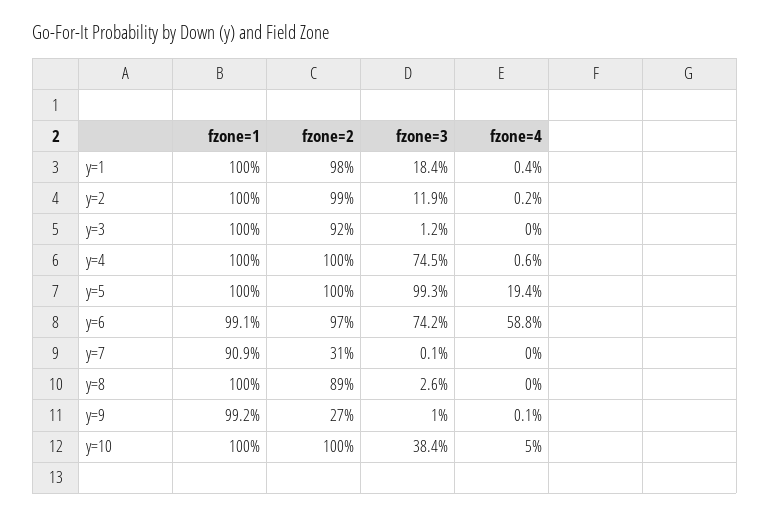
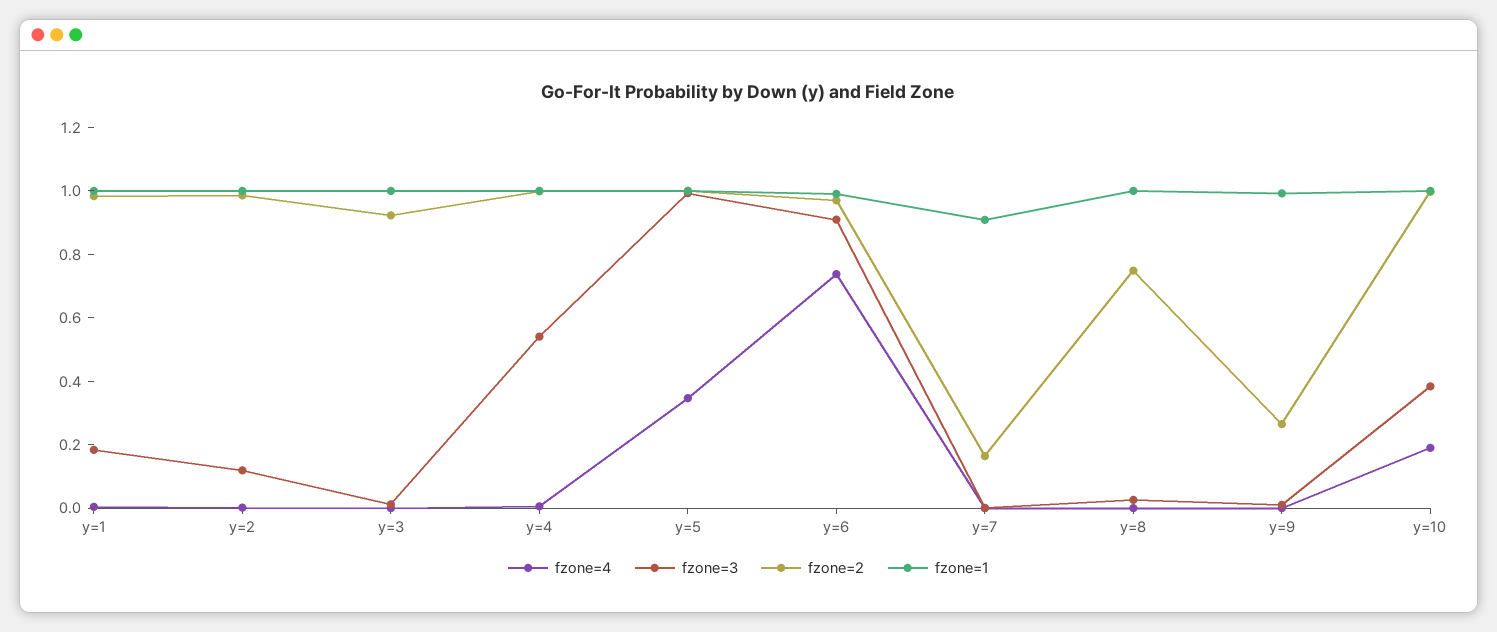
fzone=3, y=4: 0.745 -> 0.55
fzone=4, y=5: 0.194 -> 0.35
fzone=3, y=6: 0.742 -> 0.9
fzone=4, y=6: 0.588 -> 0.75
fzone=2, y=7: 0.31 -> 0.15
fzone=2, y=8: 0.89 -> 0.75
fzone=4, y=10: 0.05 -> 0.2

